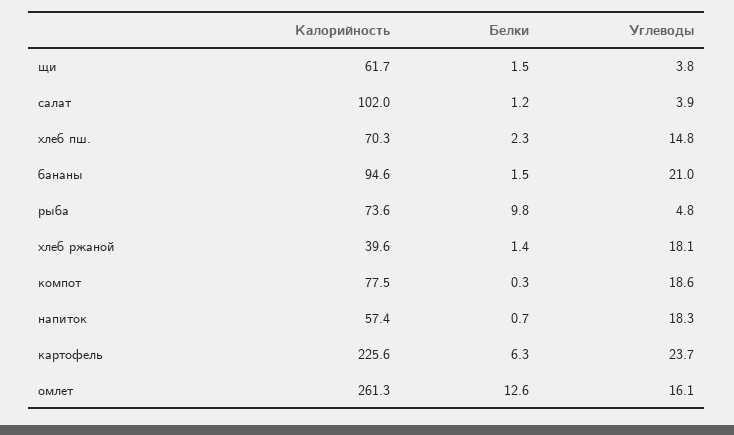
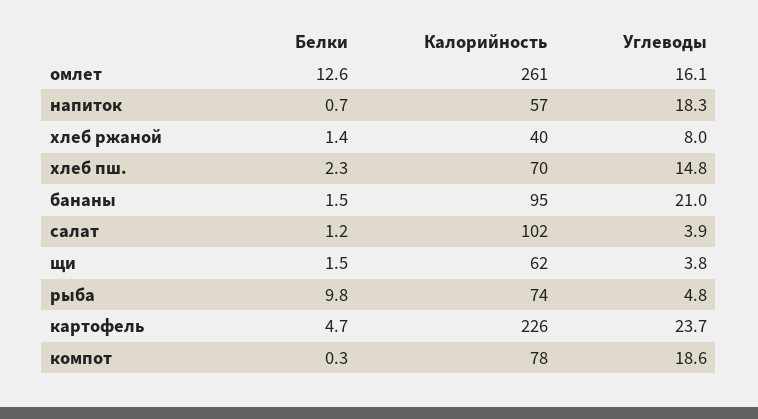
Углеводы, хлеб ржаной: 18.1 -> 8
Белки, картофель: 6.3 -> 4.7

